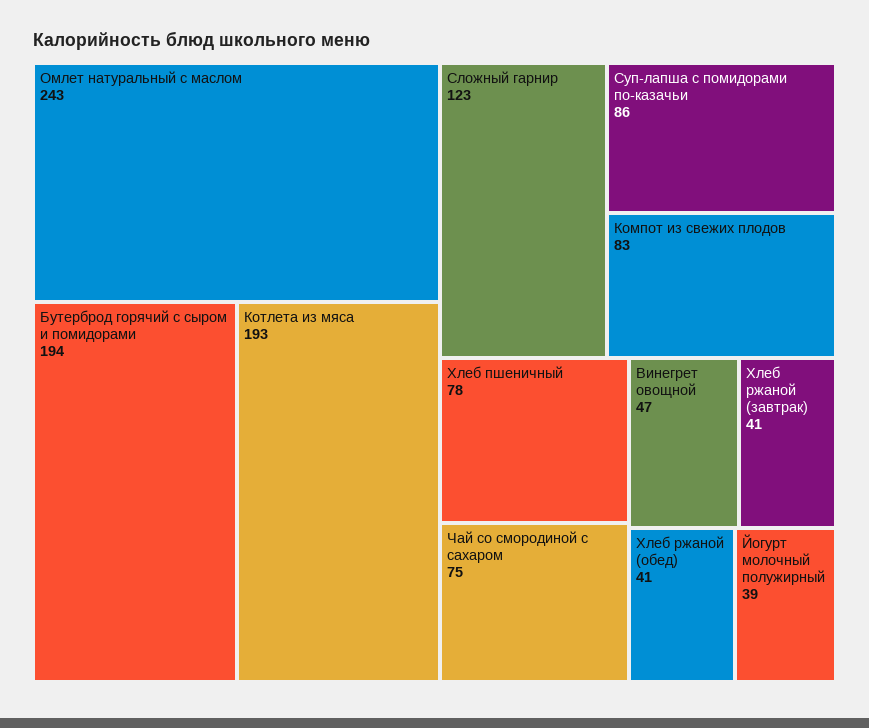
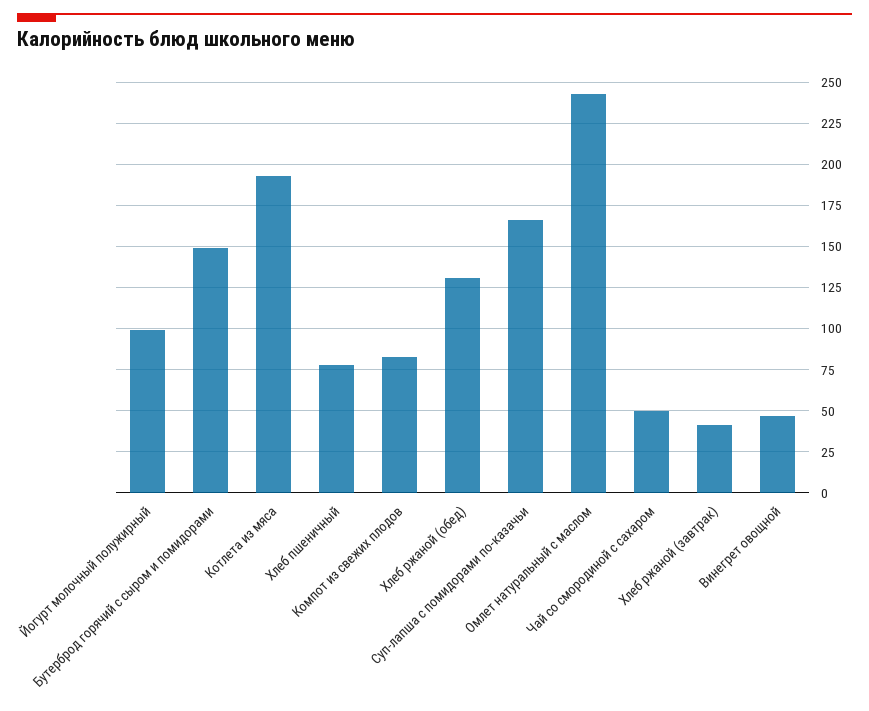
Бутерброд горячий с сыром и помидорами: 194 -> 150
Сложный гарнир: 123 -> none
Суп-лапша с помидорами по-казачьи: 86 -> 165
Чай со смородиной с сахаром: 75 -> 50
Хлеб ржаной (обед): 41 -> 130
Йогурт молочный полужирный: 39 -> 100

